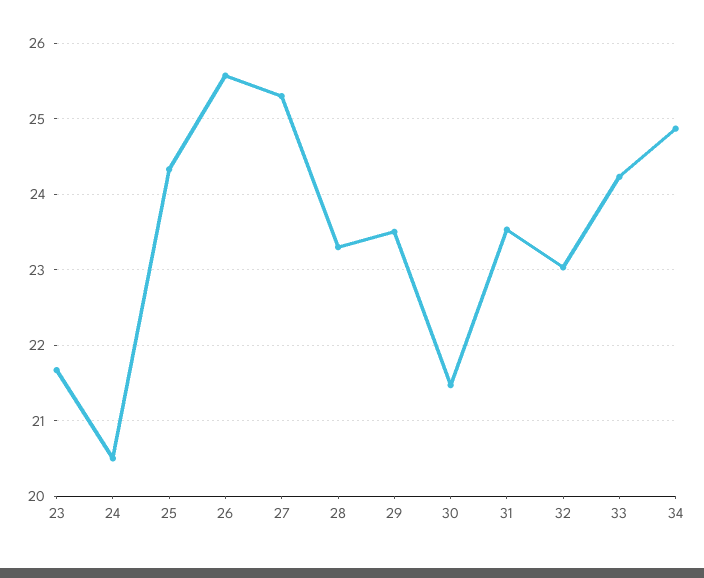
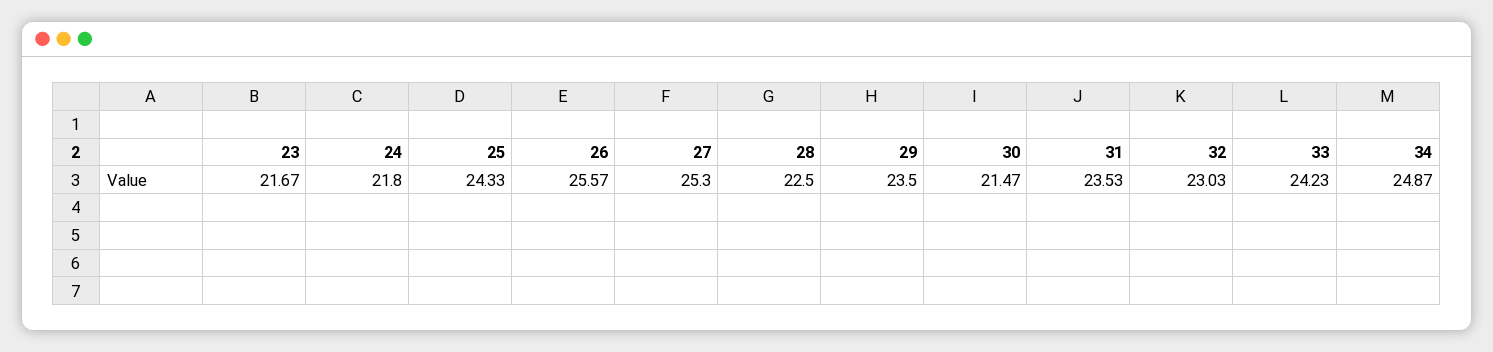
24: 20.5 -> 21.8
28: 23.3 -> 22.5

